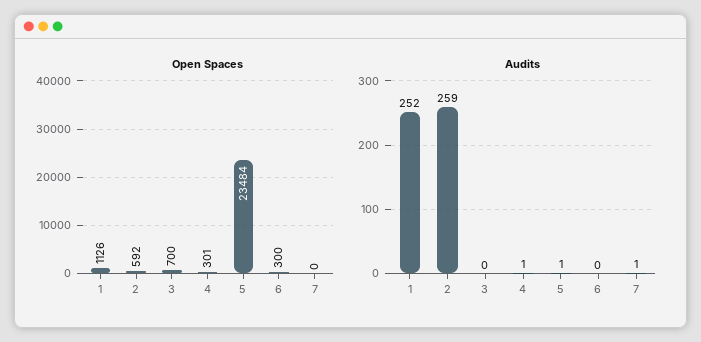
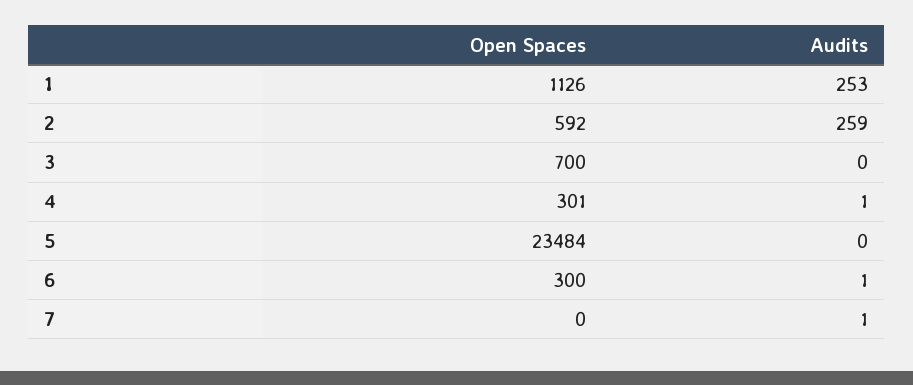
Audits, 1: 252 -> 253
Audits, 5: 1 -> 0
Audits, 6: 0 -> 1

